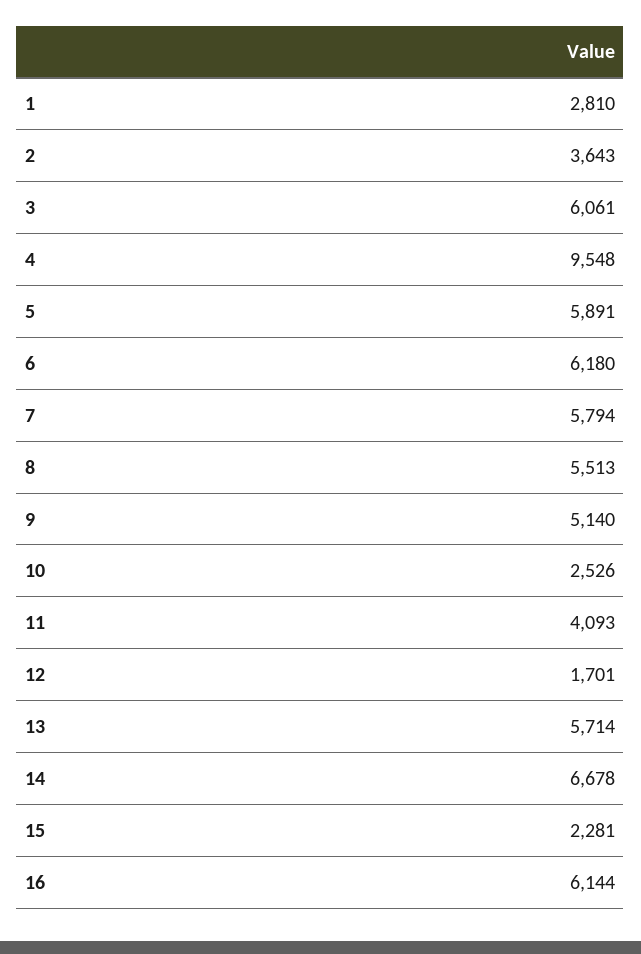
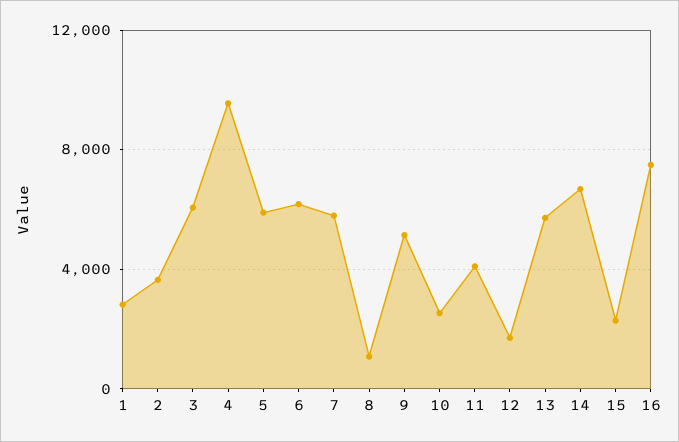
8: 5513 -> 1000
16: 6144 -> 7500

